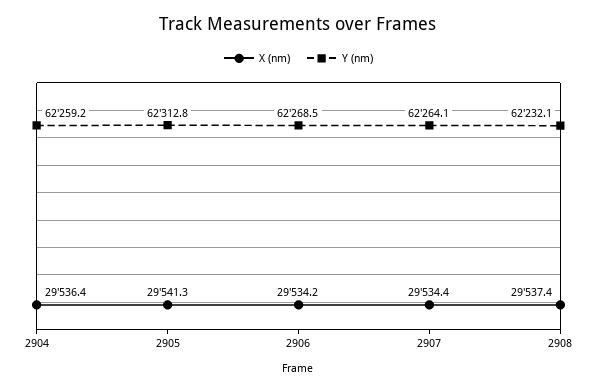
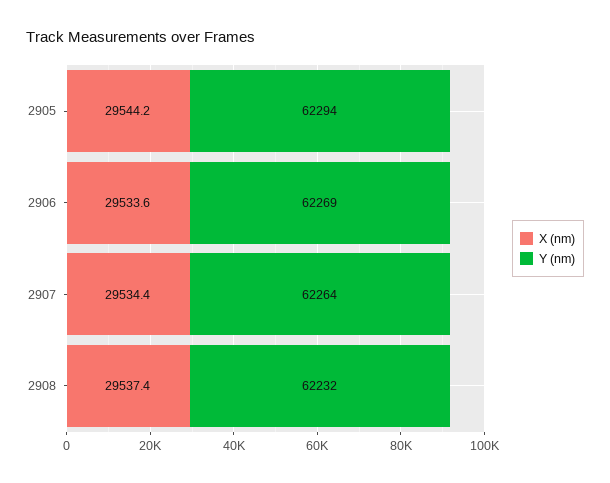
X (nm), 2904: 29536.4 -> none
Y (nm), 2904: 62259.2 -> none
X (nm), 2905: 29541.3 -> 29544.2
Y (nm), 2905: 62312.8 -> 62294
X (nm), 2906: 29534.2 -> 29533.6

